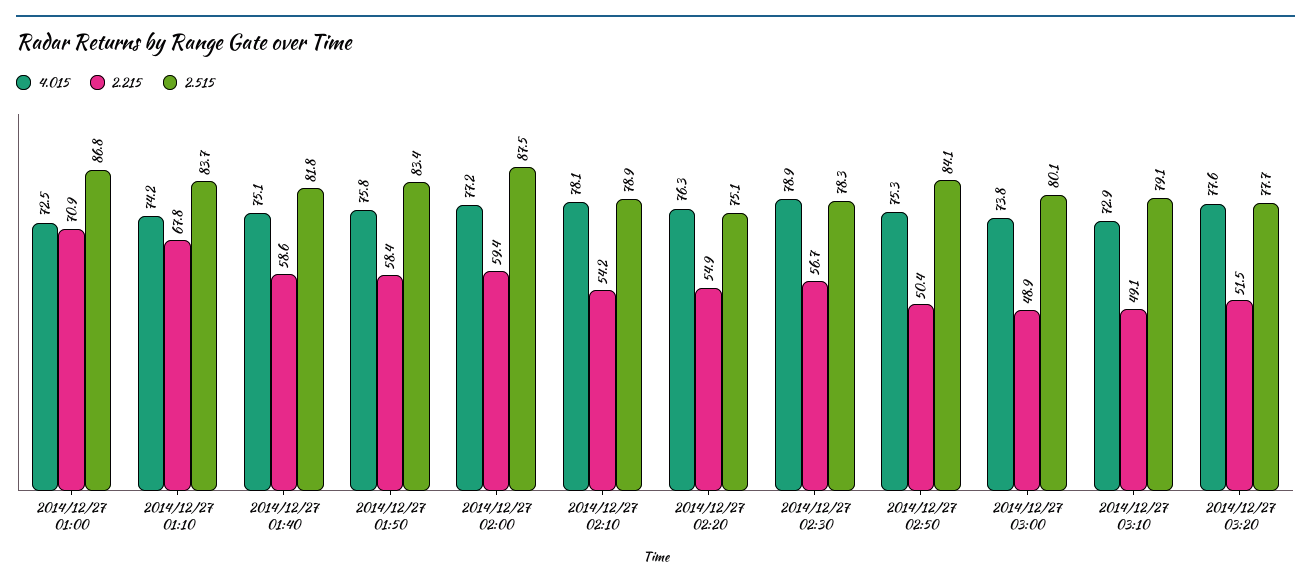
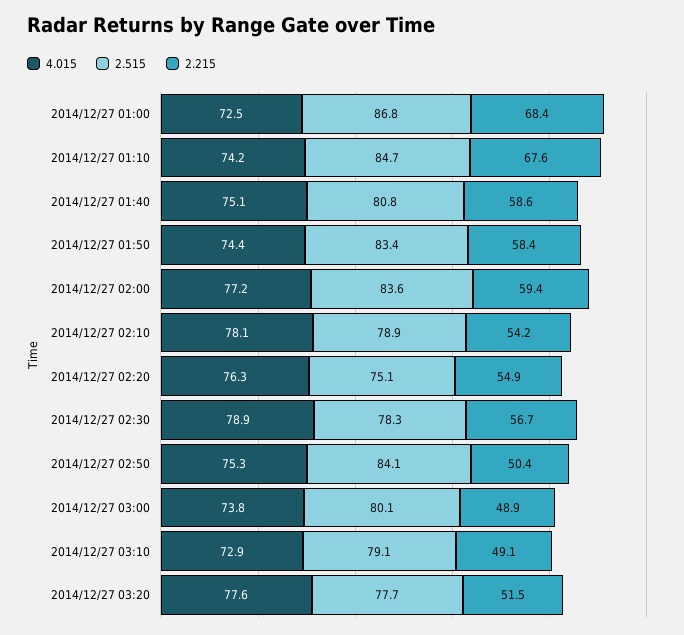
2.215, 2014/12/27 01:00: 70.9 -> 68.4
2.215, 2014/12/27 01:10: 67.8 -> 67.6
2.515, 2014/12/27 01:10: 83.7 -> 84.7
2.515, 2014/12/27 01:40: 81.8 -> 80.8
4.015, 2014/12/27 01:50: 75.8 -> 74.4
2.515, 2014/12/27 02:00: 87.5 -> 83.6

